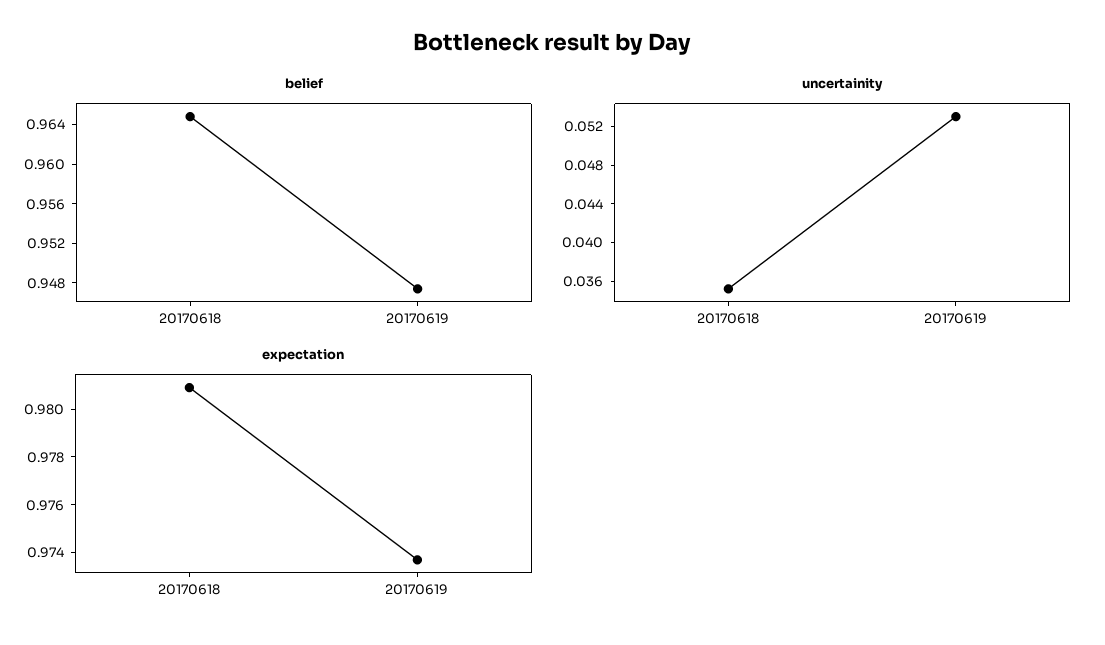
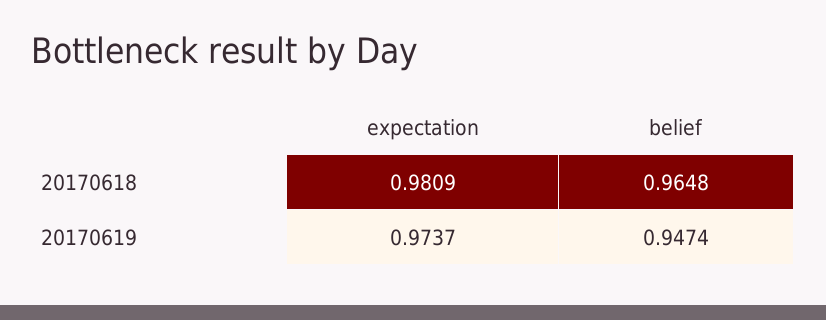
uncertainity, 20170618: 0.035 -> none
uncertainity, 20170619: 0.053 -> none

